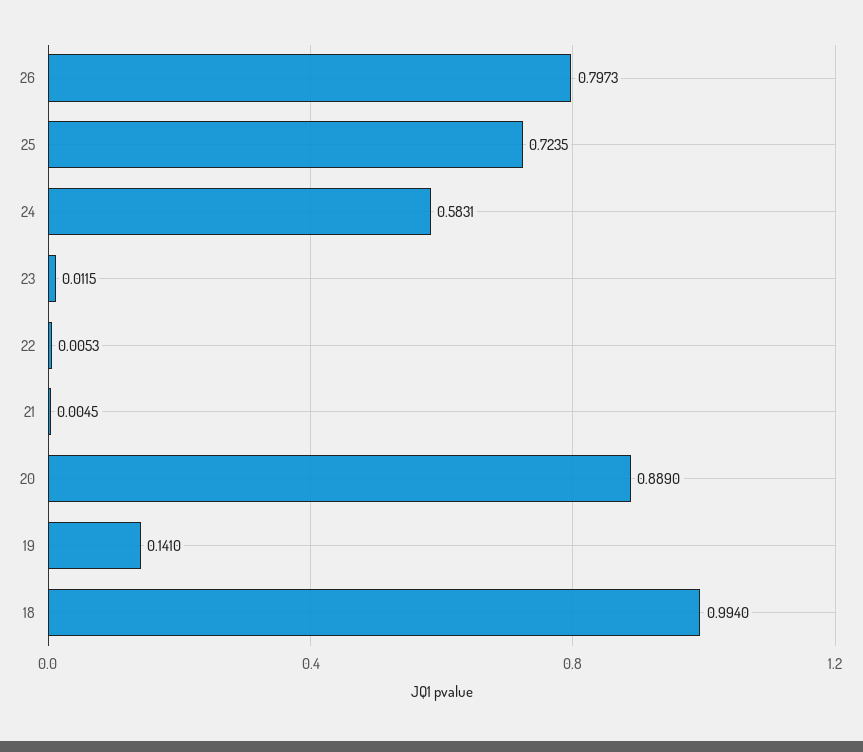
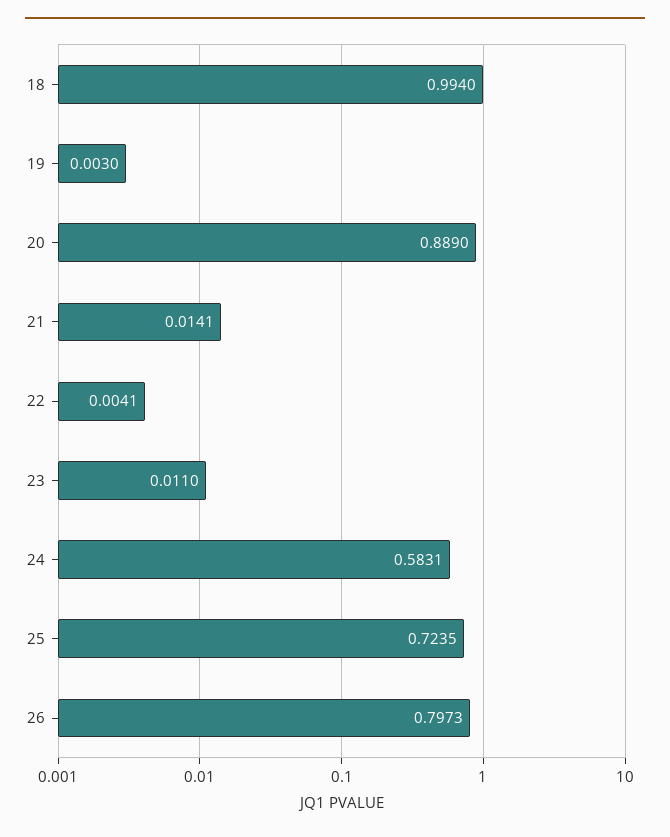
23: 0.0115 -> 0.011
22: 0.0053 -> 0.0041
21: 0.0045 -> 0.0141
19: 0.141 -> 0.003

